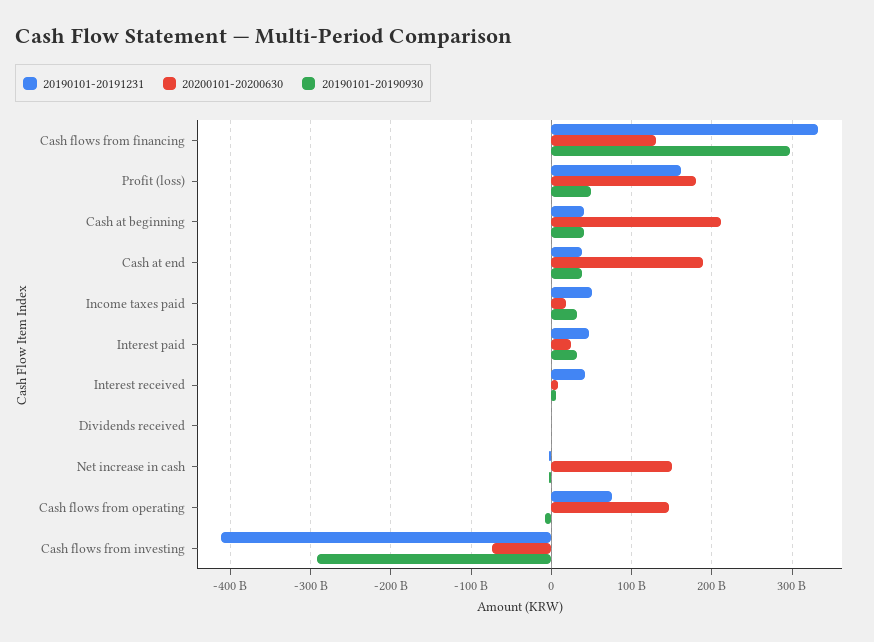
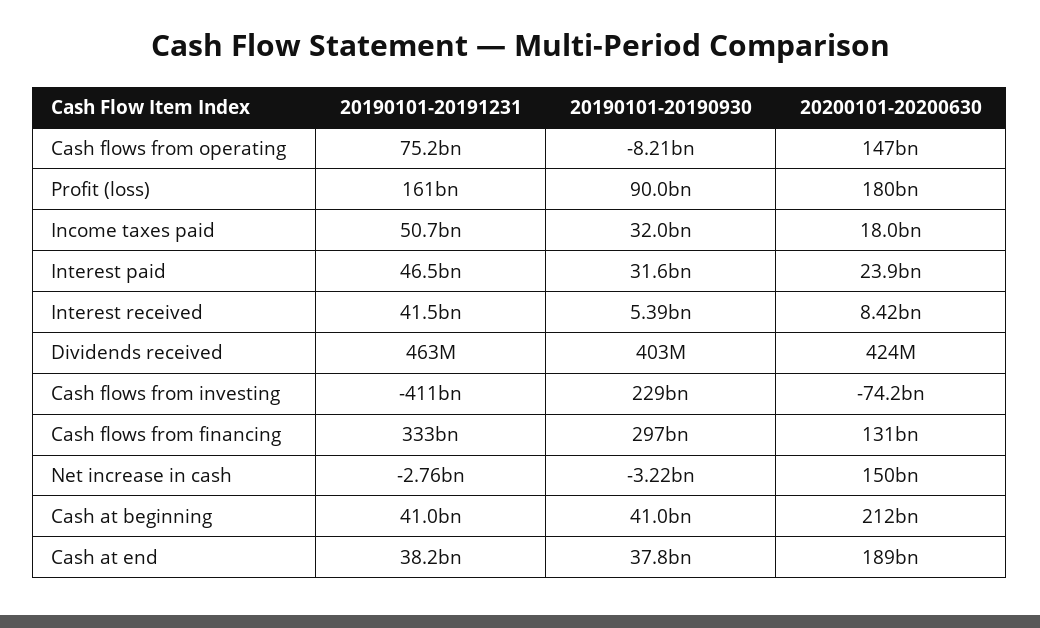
20190101-20190930, Profit (loss): 50000000000 -> 90000000000
20190101-20190930, Cash flows from investing: -290000000000 -> 229000000000

